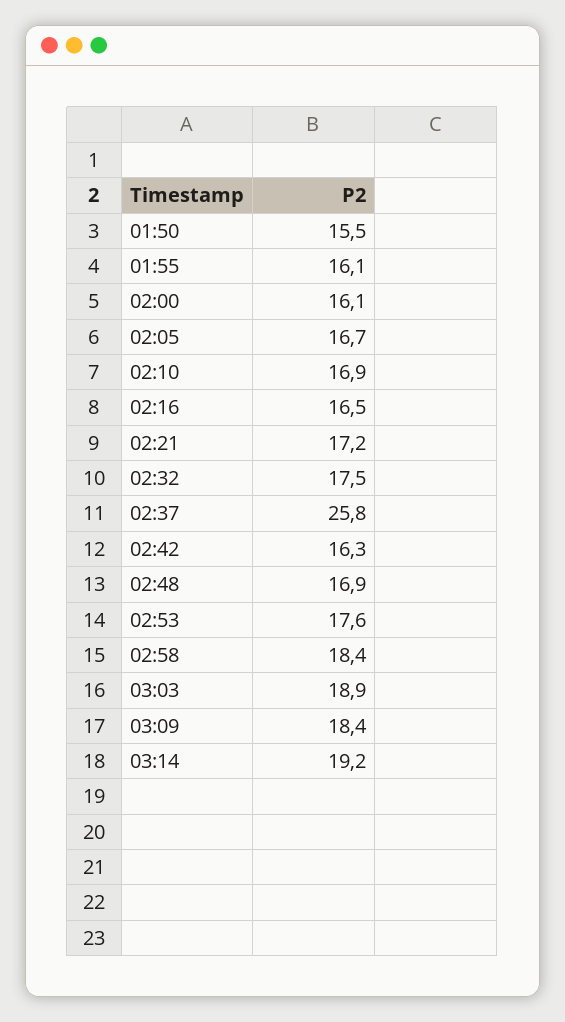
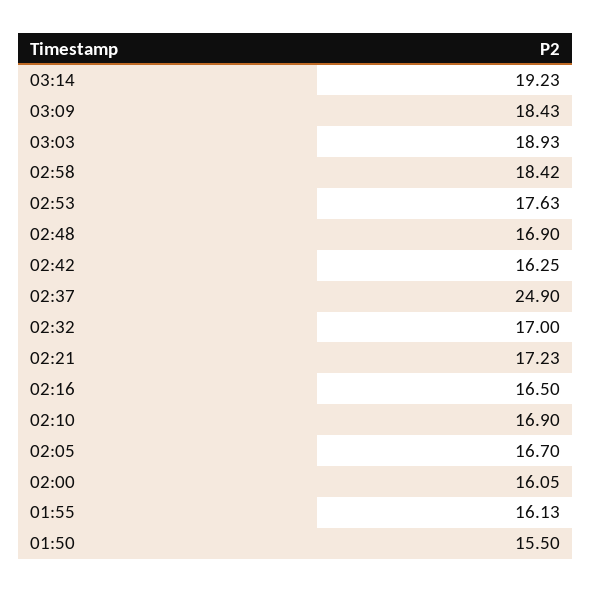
02:32: 17.5 -> 17
02:37: 25.8 -> 24.9

